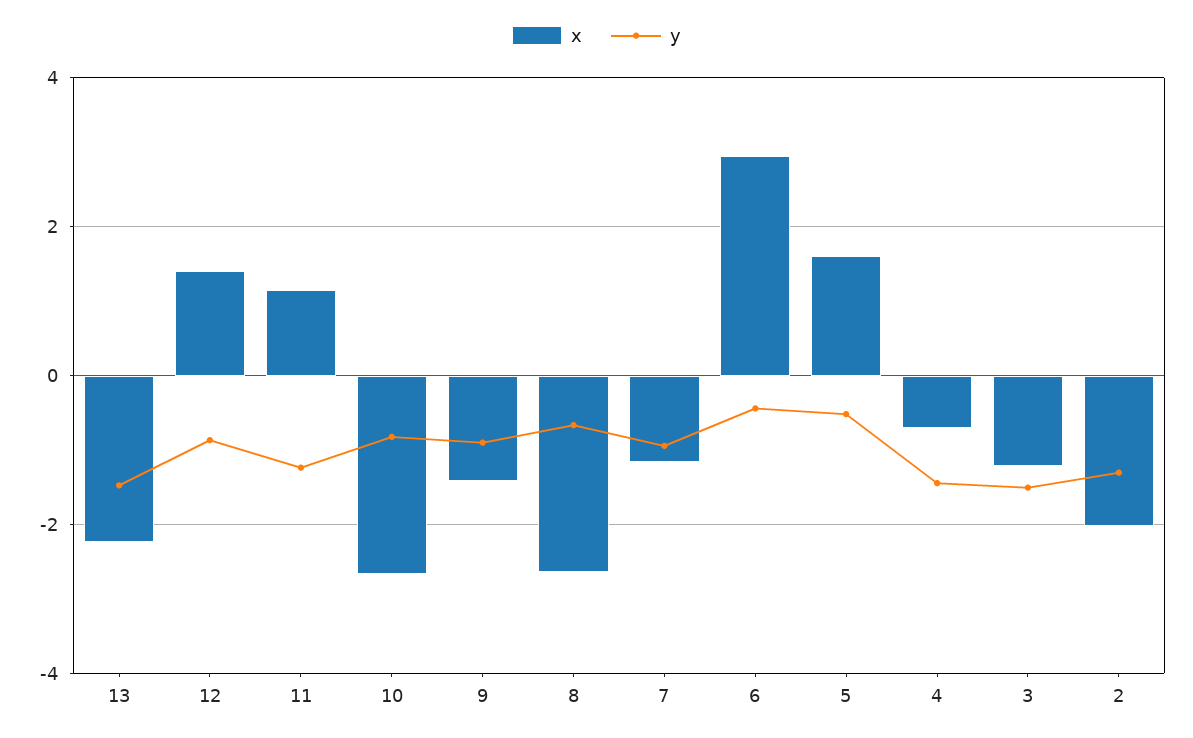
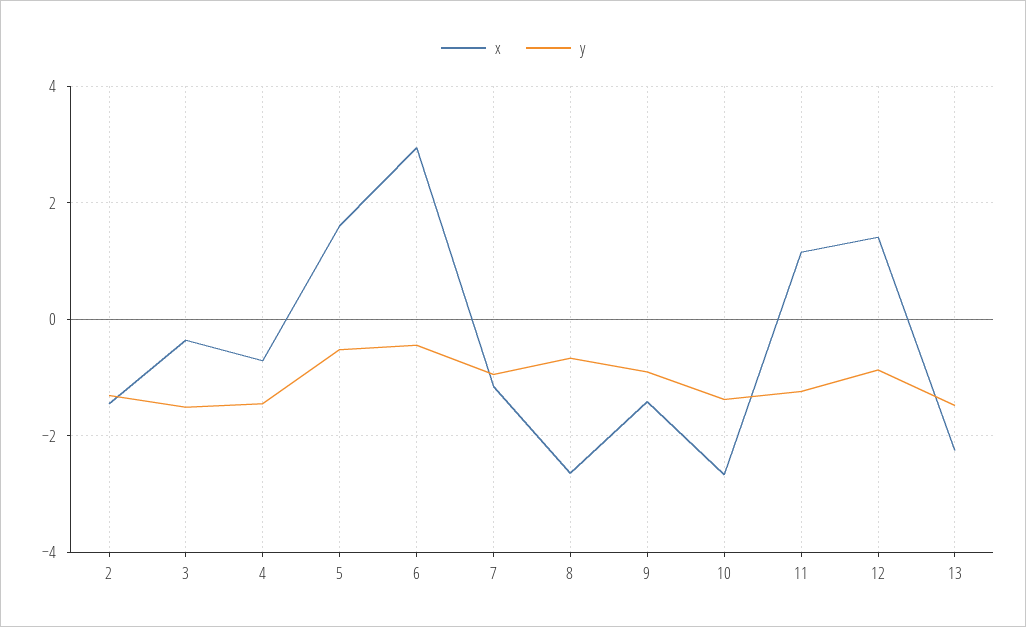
y, 10: -0.8 -> -1.4
x, 3: -1.2 -> -0.4
x, 2: -2 -> -1.4

